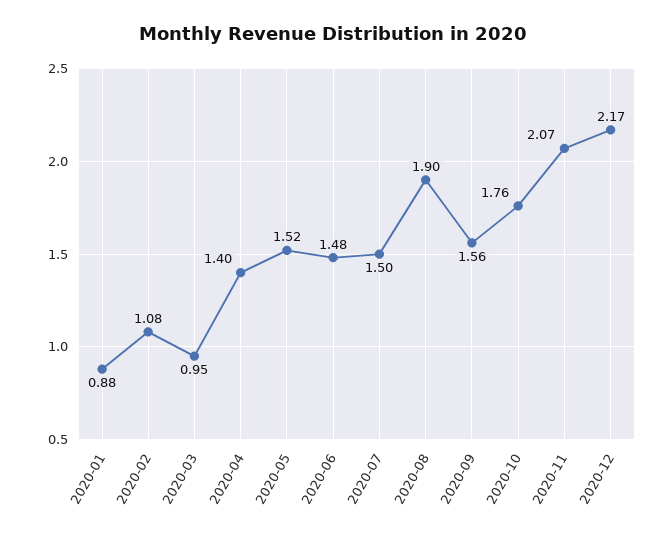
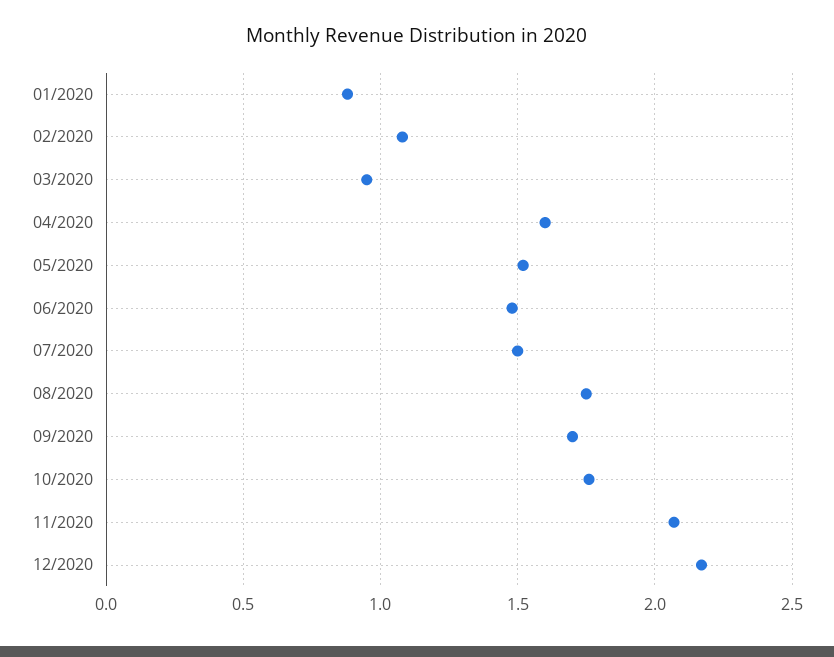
2020-04: 1.4 -> 1.6
2020-08: 1.9 -> 1.75
2020-09: 1.56 -> 1.7

